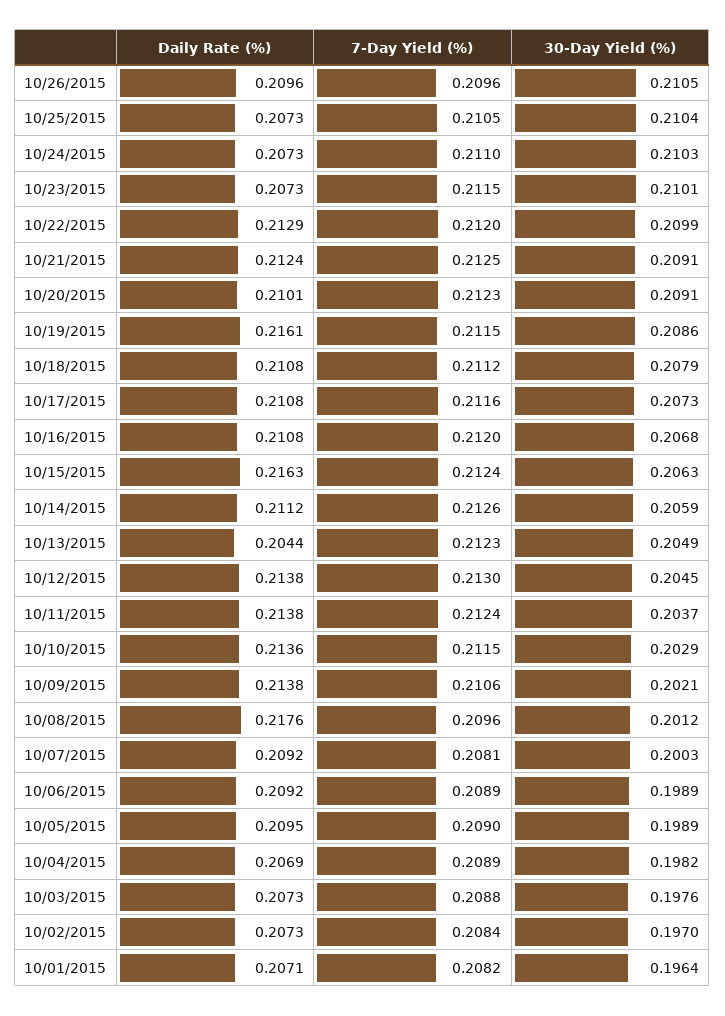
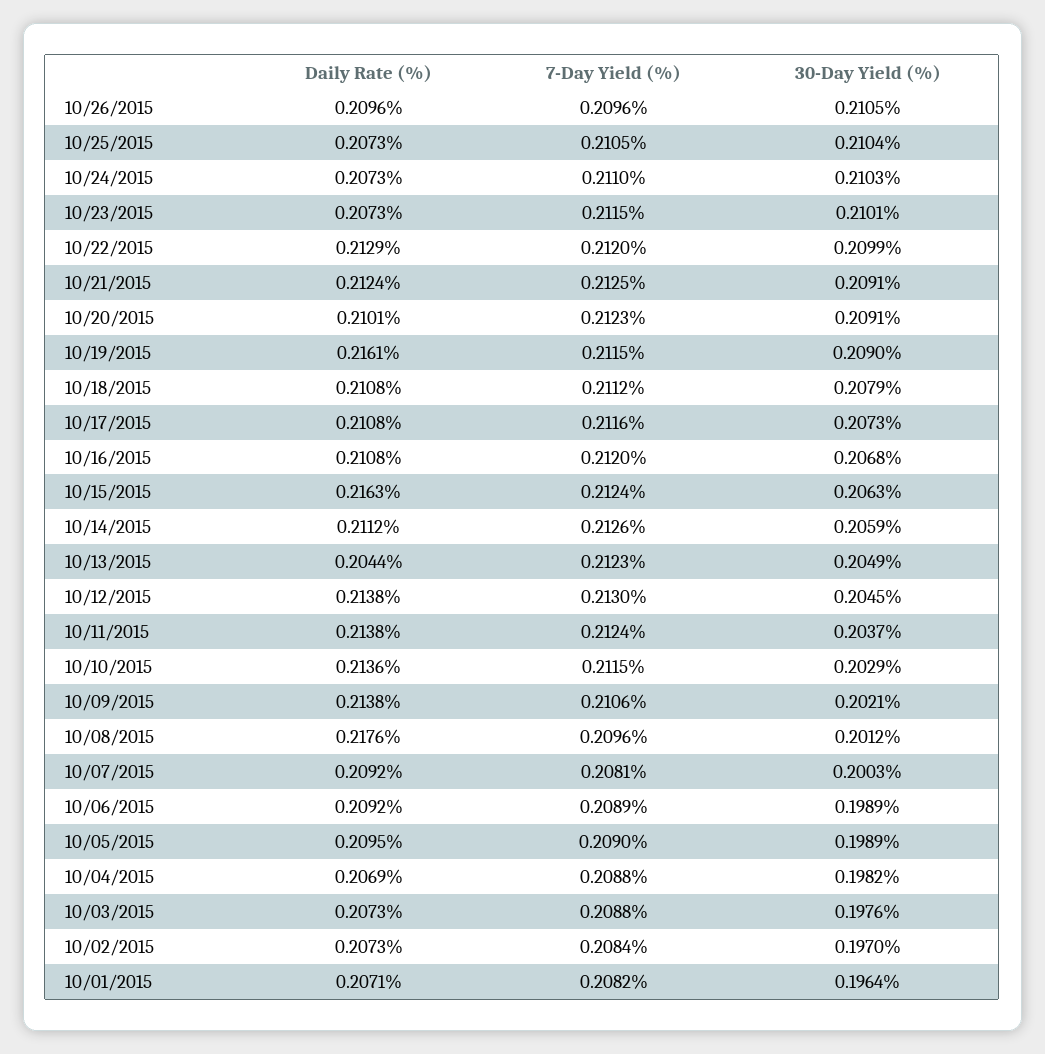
30-Day Yield (%), 10/19/2015: 0.2086 -> 0.209
7-Day Yield (%), 10/04/2015: 0.2089 -> 0.2088

